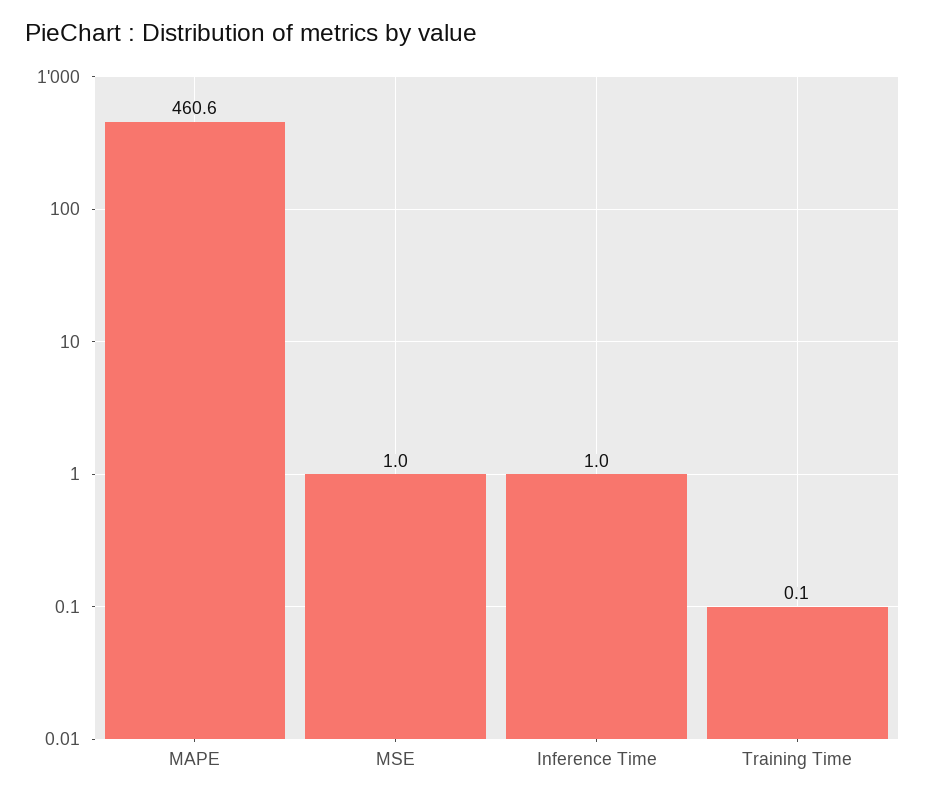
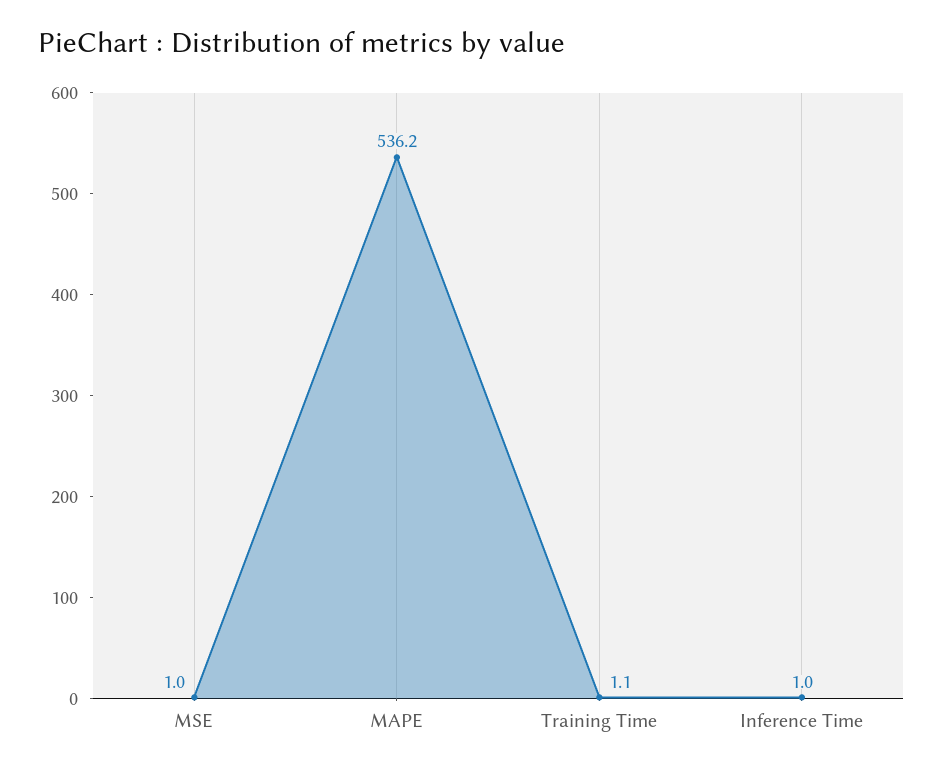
MAPE: 460.6 -> 536.2
Training Time: 0.1 -> 1.1

